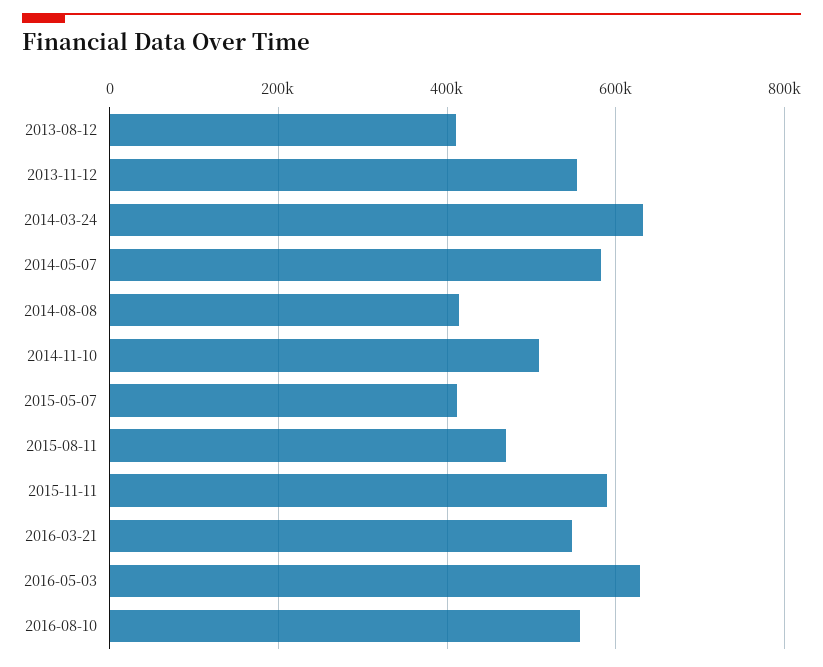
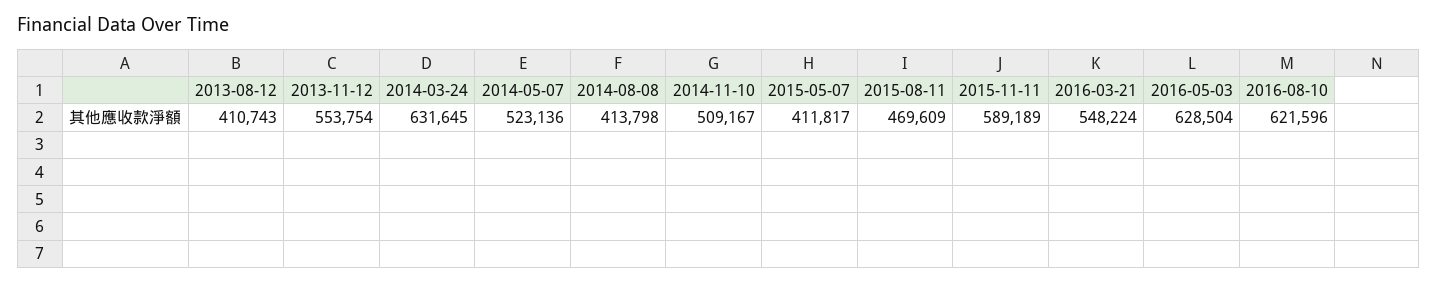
2014-05-07: 580000 -> 523136
2016-08-10: 560000 -> 621596

